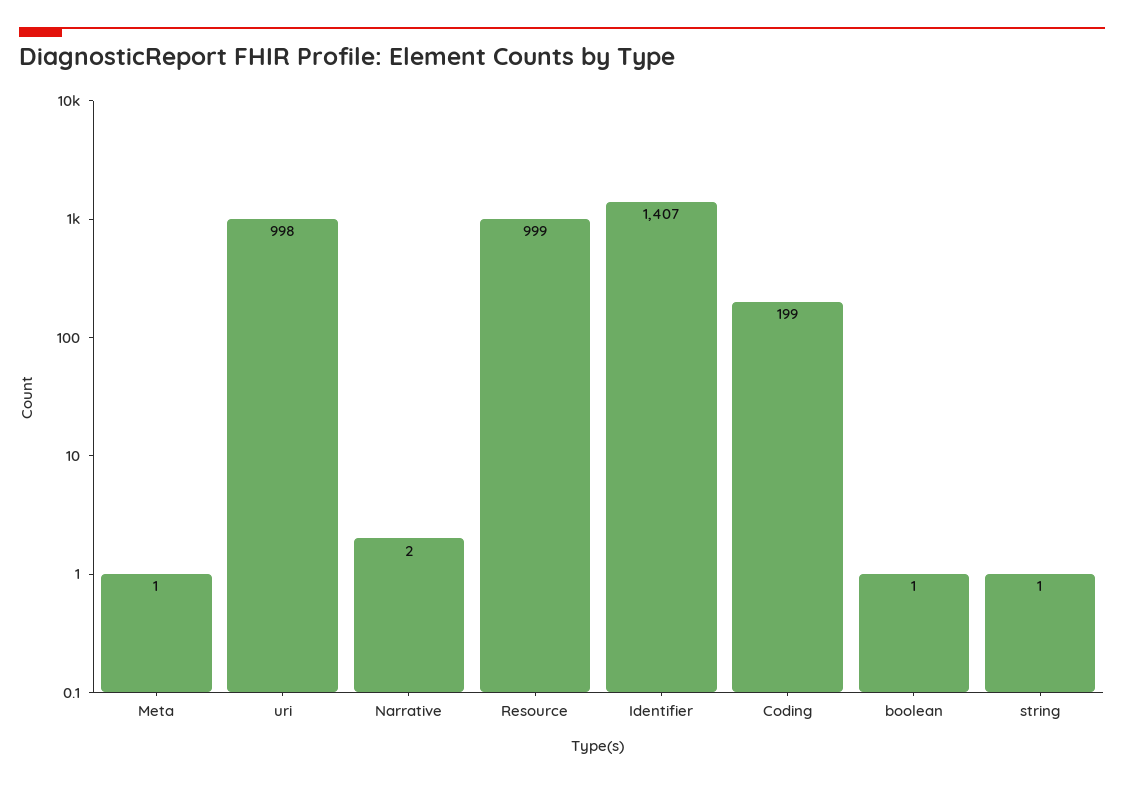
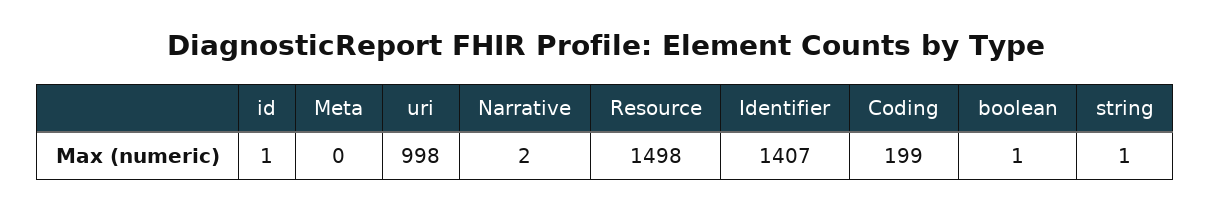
Meta: 1 -> 0
Resource: 999 -> 1498
id: none -> 1

